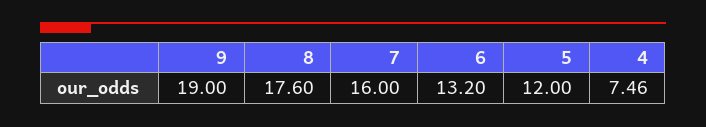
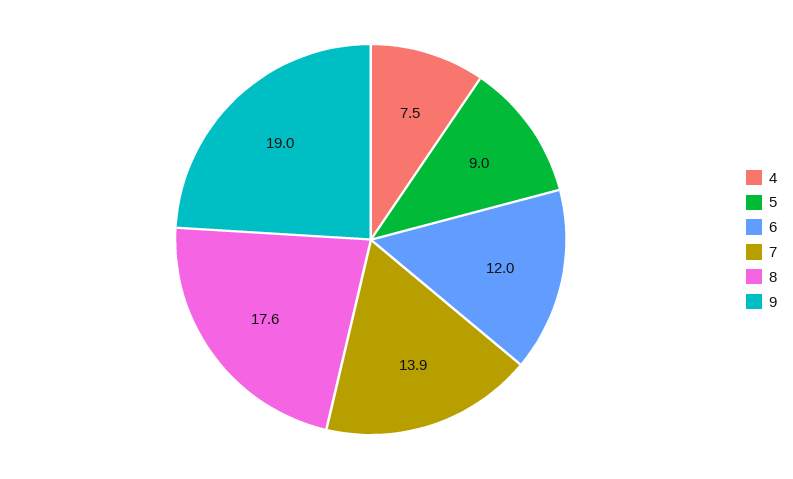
7: 16 -> 13.9
6: 13.2 -> 12
5: 12 -> 9

